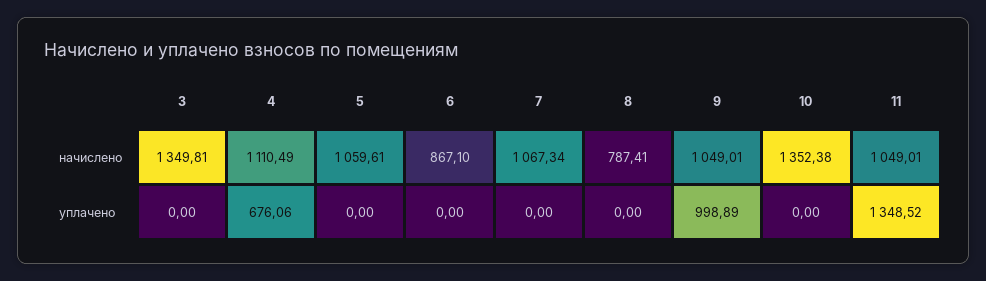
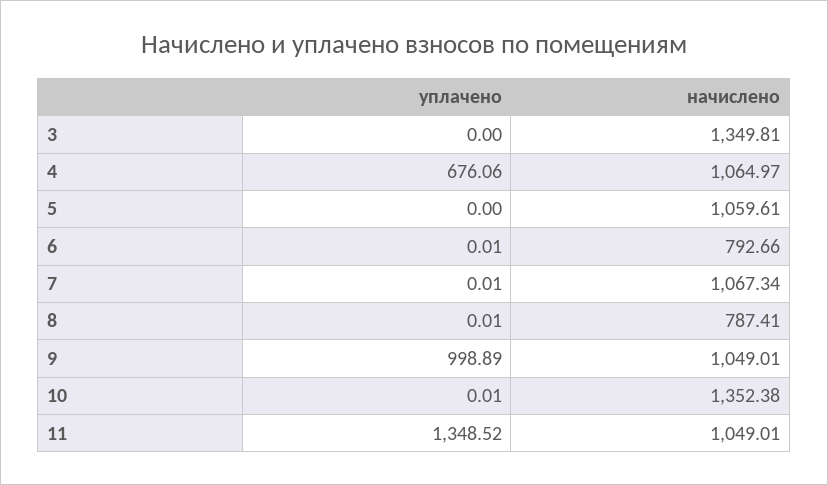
4, начислено: 1110.49 -> 1064.97
6, начислено: 867.1 -> 792.66
6, уплачено: 0 -> 0.01
7, уплачено: 0 -> 0.01
8, уплачено: 0 -> 0.01
10, уплачено: 0 -> 0.01

